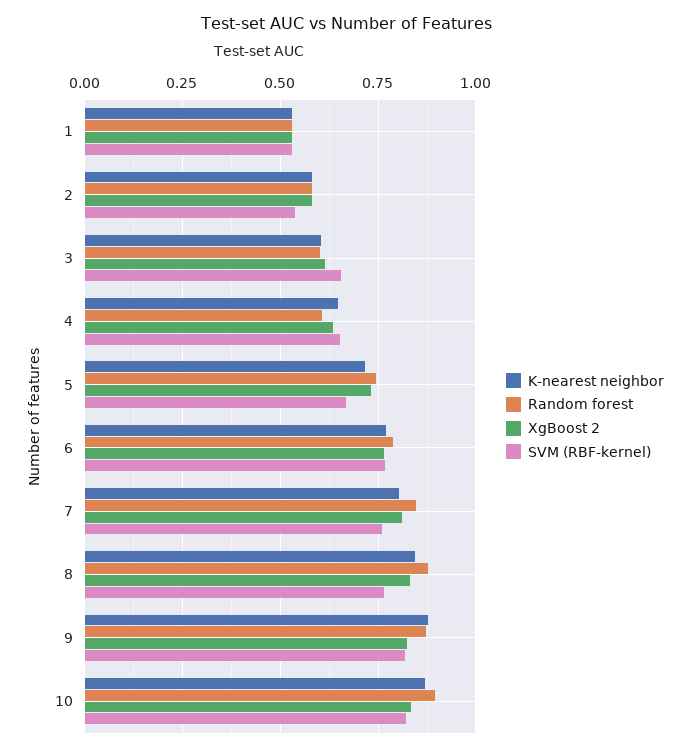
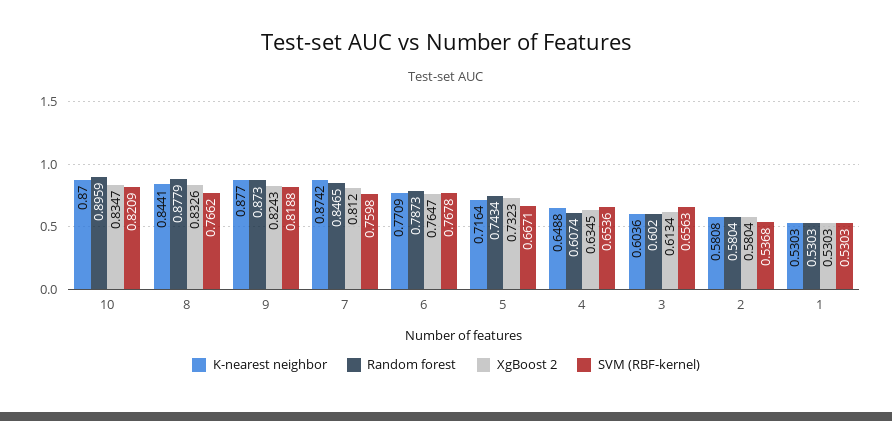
K-nearest neighbor, 7: 0.8 -> 0.8742

